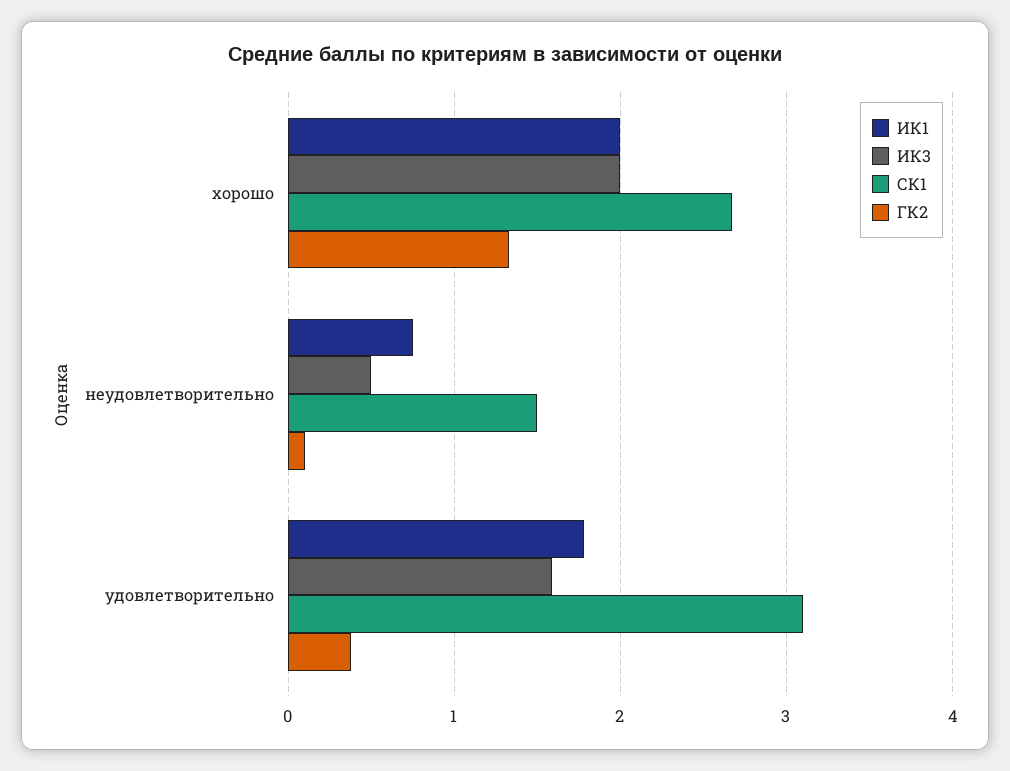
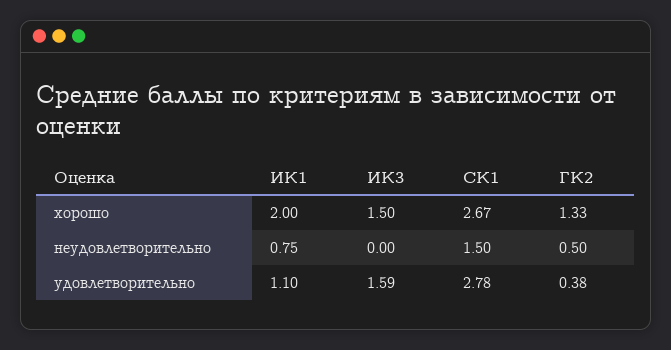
ИК3, хорошо: 2 -> 1.5
ИК3, неудовлетворительно: 0.5 -> 0
ГК2, неудовлетворительно: 0.1 -> 0.5
ИК1, удовлетворительно: 1.8 -> 1.1
СК1, удовлетворительно: 3.1 -> 2.78

